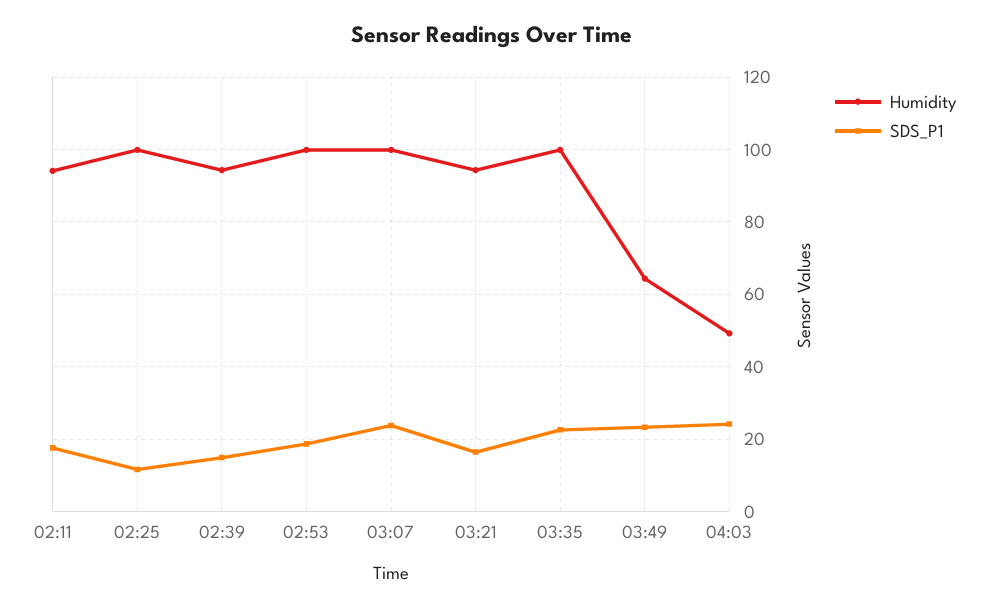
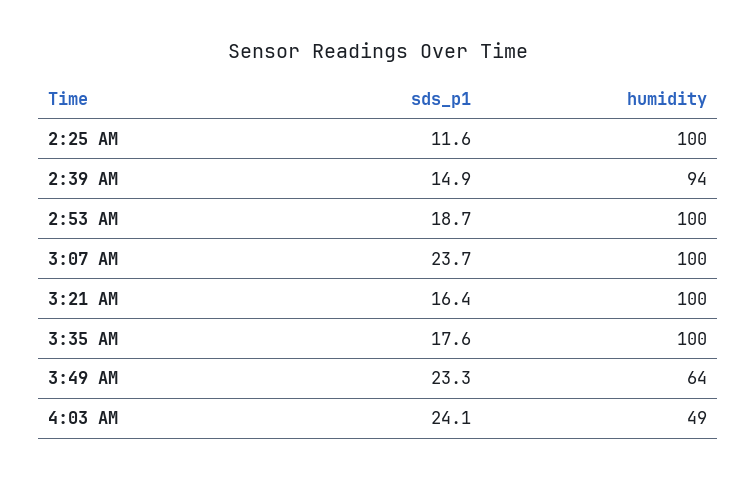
Humidity, 02:11: 94 -> none
SDS_P1, 02:11: 18 -> none
Humidity, 03:21: 94 -> 100
SDS_P1, 03:35: 22 -> 17.6

